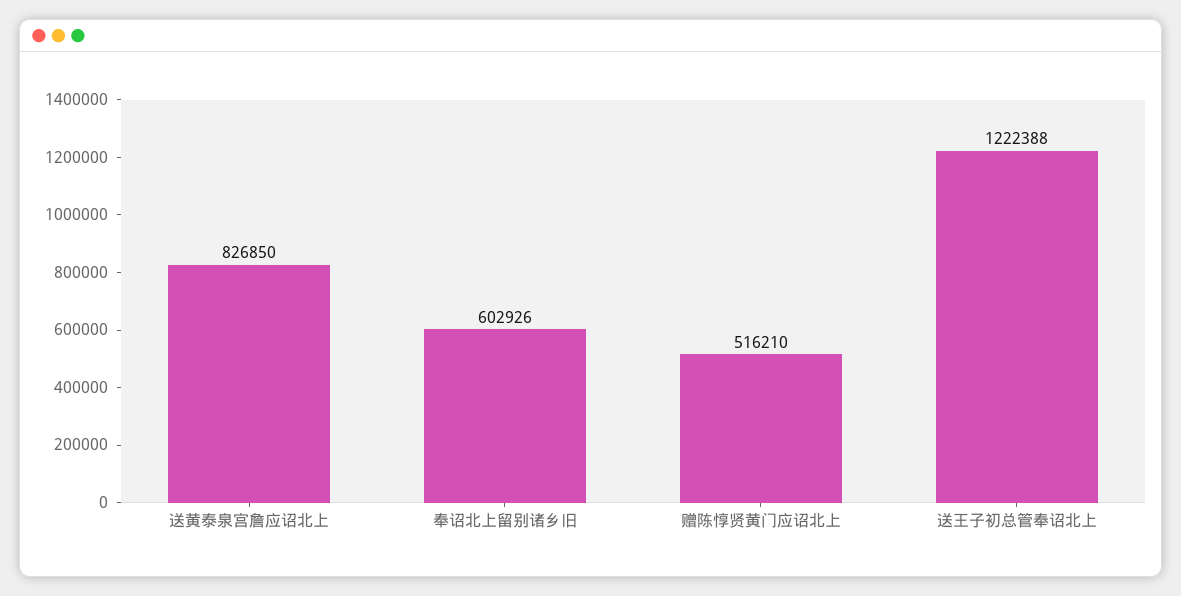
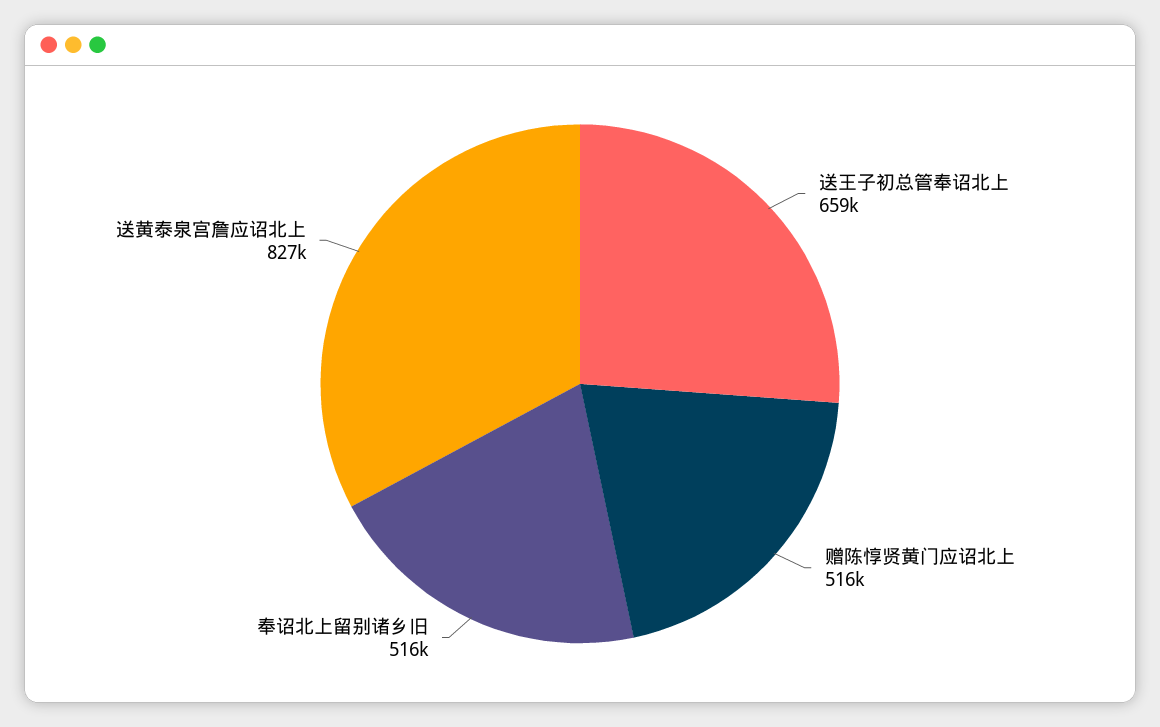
奉诏北上留别诸乡旧: 602926 -> 516000
送王子初总管奉诏北上: 1222388 -> 659000

